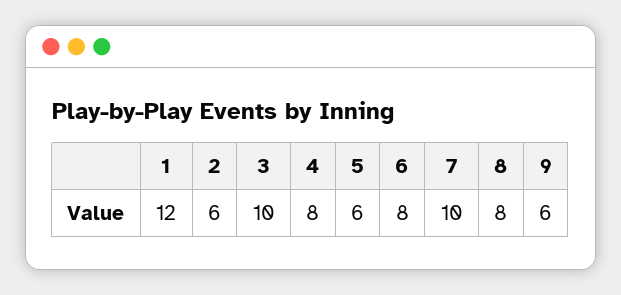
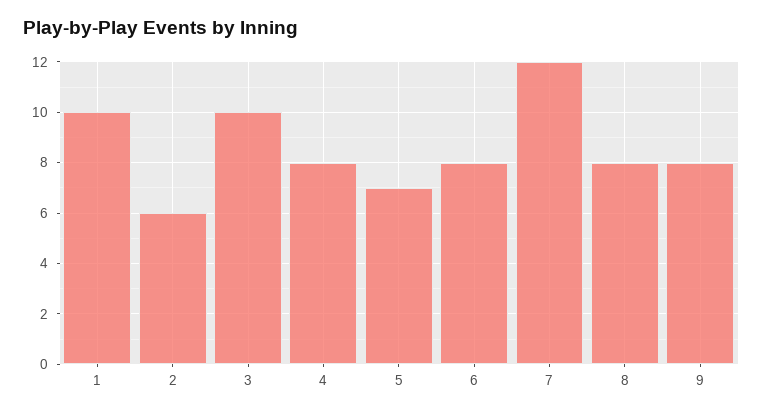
1: 12 -> 10
5: 6 -> 7
7: 10 -> 12
9: 6 -> 8

